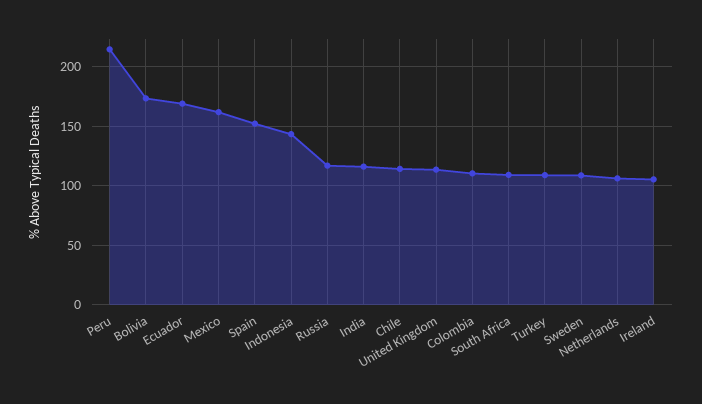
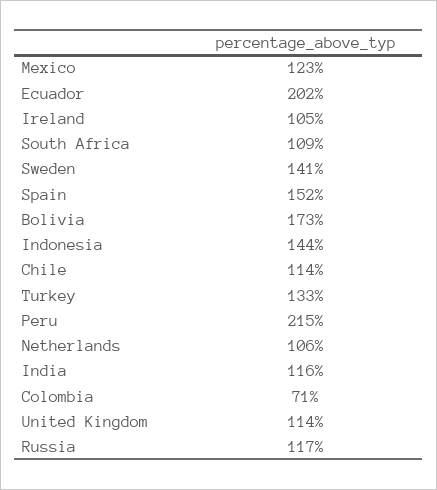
Ecuador: 170 -> 202
Mexico: 160 -> 123
Colombia: 110 -> 71
Turkey: 110 -> 133
Sweden: 110 -> 141

